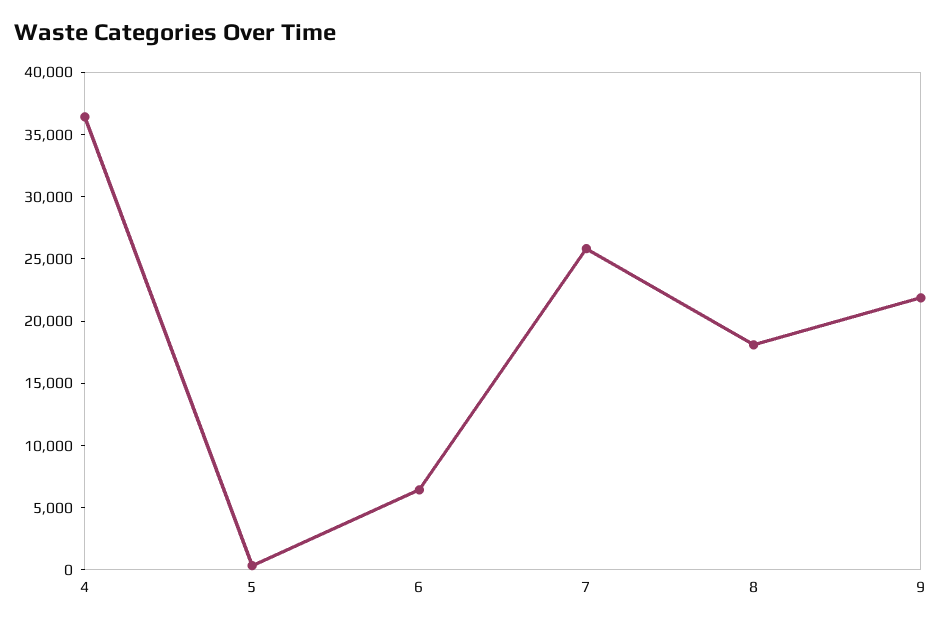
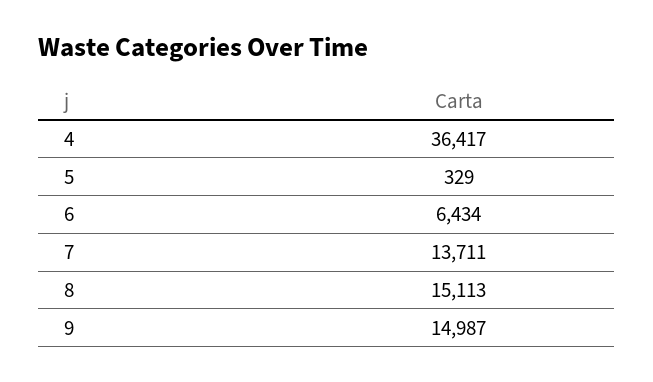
7: 26000 -> 13711
8: 18000 -> 15113
9: 22000 -> 14987

